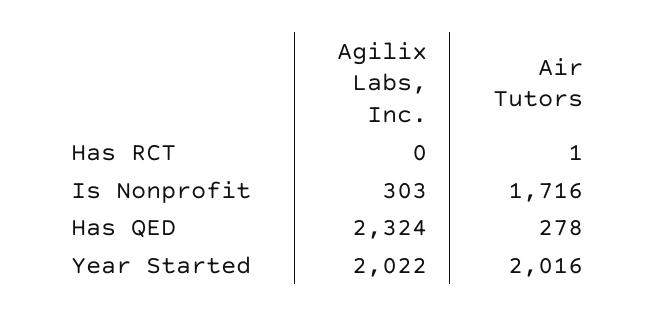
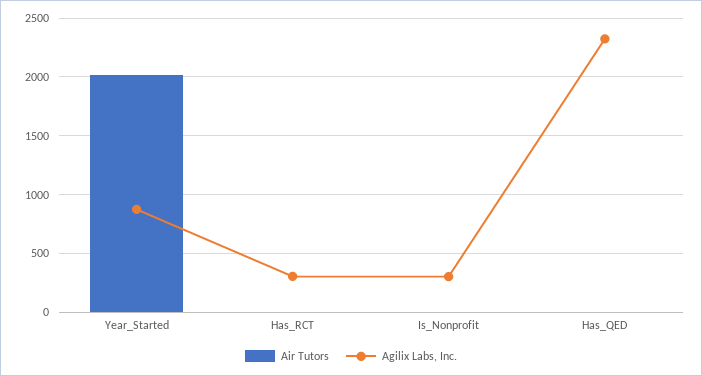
Agilix Labs, Inc., Has RCT: 0 -> 300
Air Tutors, Is Nonprofit: 1716 -> 0
Air Tutors, Has QED: 278 -> 0
Agilix Labs, Inc., Year Started: 2022 -> 900

